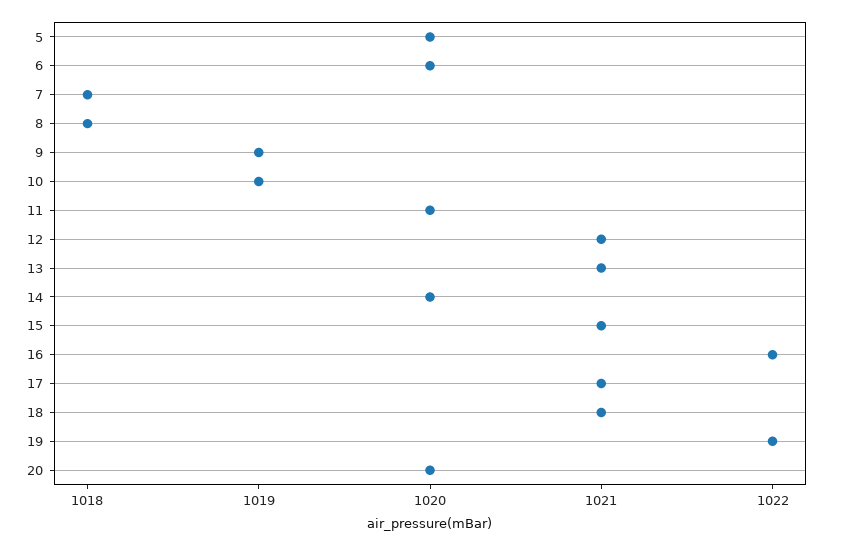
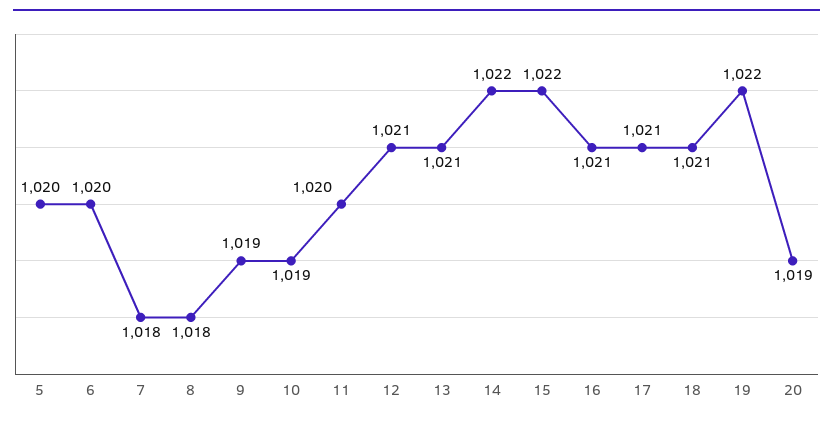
14: 1020 -> 1022
15: 1021 -> 1022
16: 1022 -> 1021
20: 1020 -> 1019

